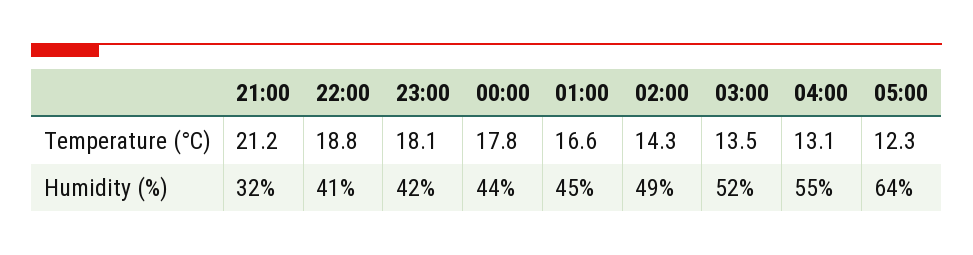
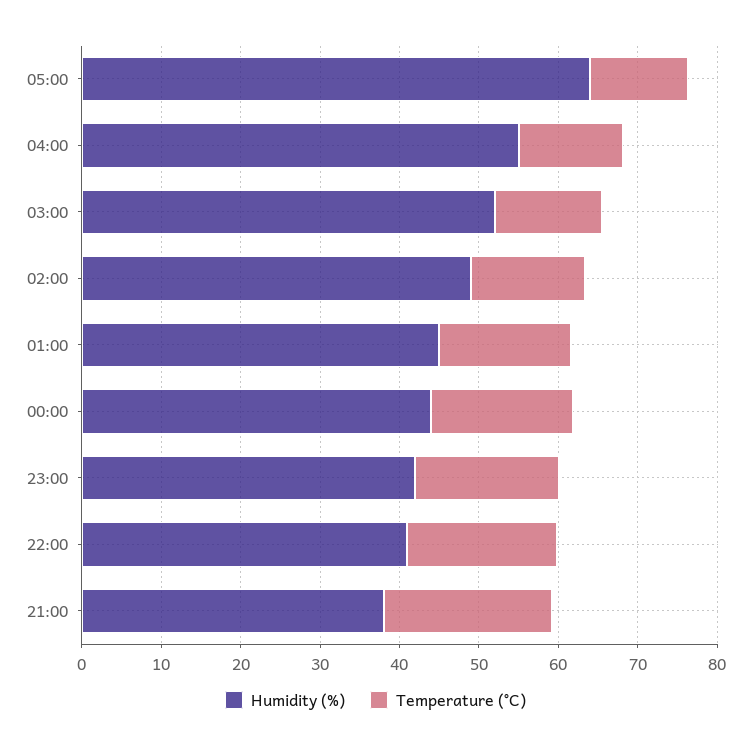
Humidity (%), 21:00: 32 -> 38

